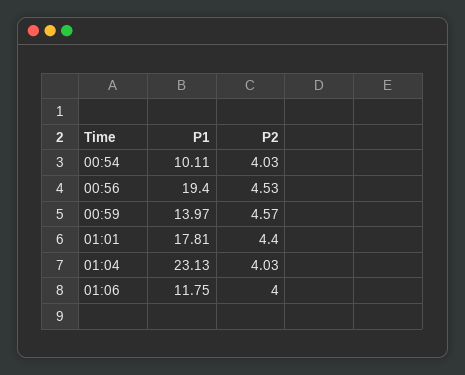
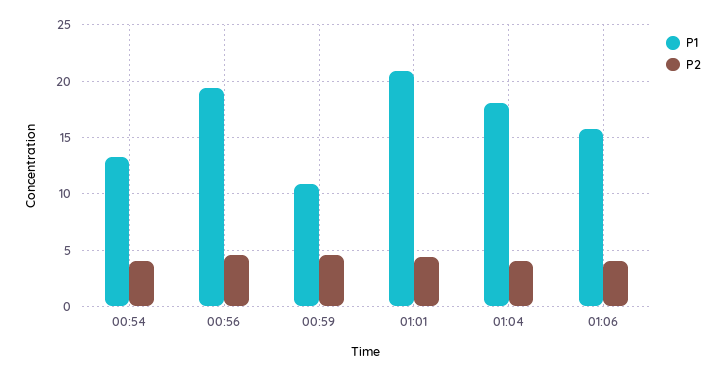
P1, 00:54: 10.11 -> 13
P1, 00:59: 13.97 -> 11
P1, 01:01: 17.81 -> 21
P1, 01:04: 23.13 -> 18
P1, 01:06: 11.75 -> 16

